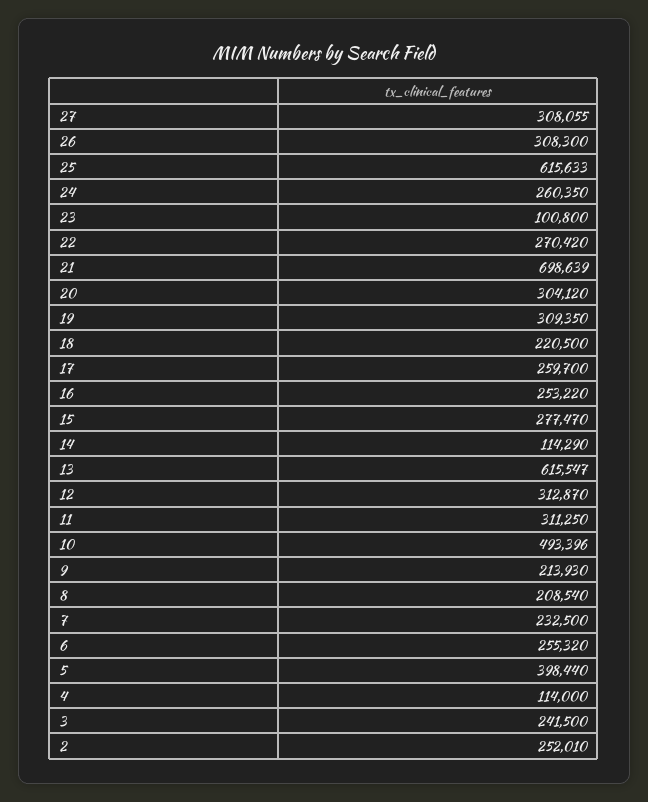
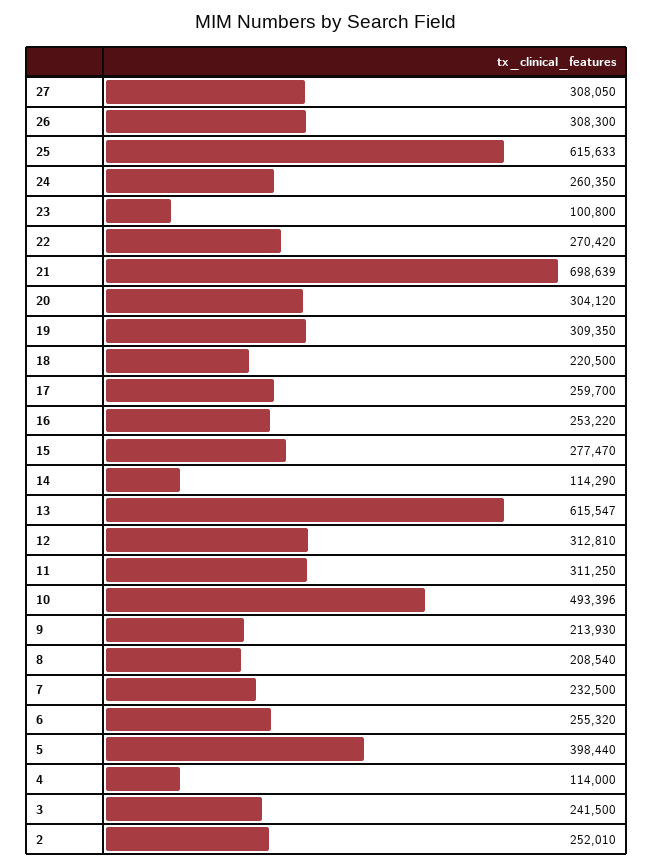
27: 308055 -> 308050
12: 312870 -> 312810

